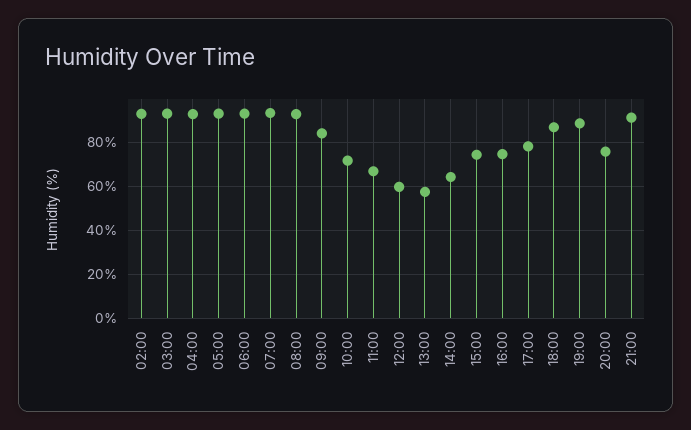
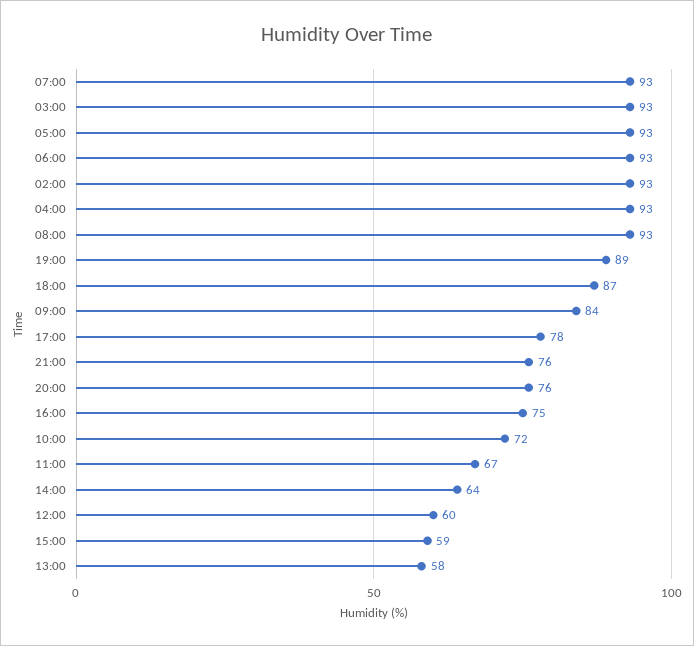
15:00: 75 -> 59
21:00: 90 -> 76

